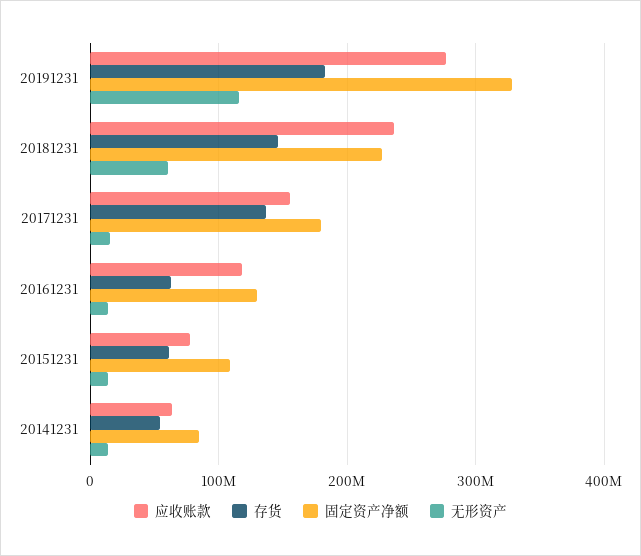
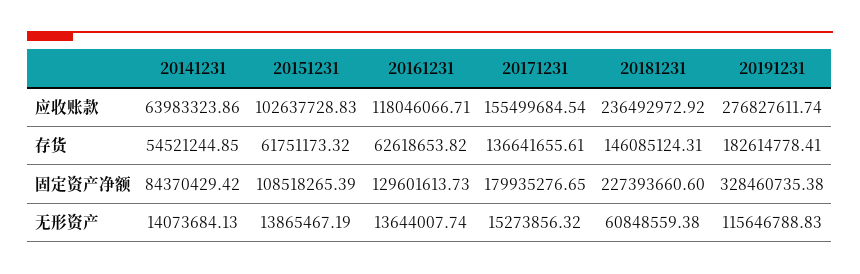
应收账款, 20151231: 80000000 -> 102637728.83

